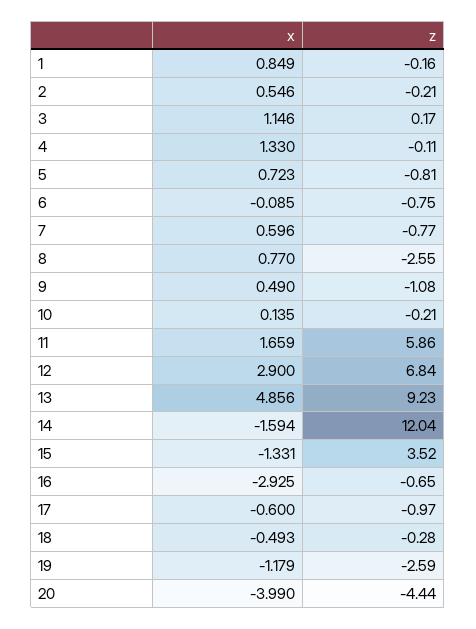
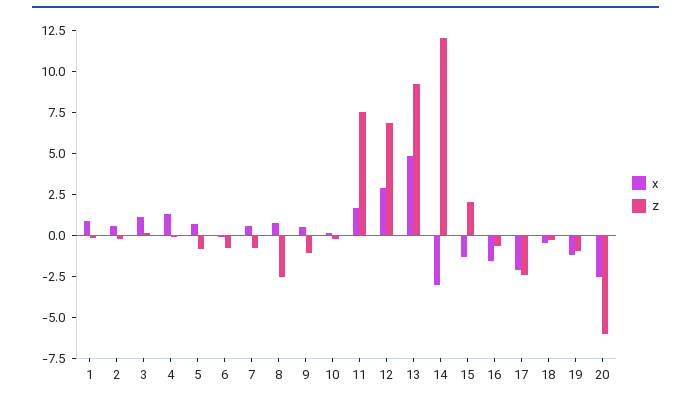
z, 11: 5.86 -> 7.5
x, 14: -1.594 -> -3
z, 15: 3.52 -> 2
x, 16: -2.925 -> -1.5
x, 17: -0.6 -> -2
z, 17: -0.97 -> -2.5
z, 19: -2.59 -> -1
x, 20: -3.99 -> -2.5
z, 20: -4.44 -> -6

